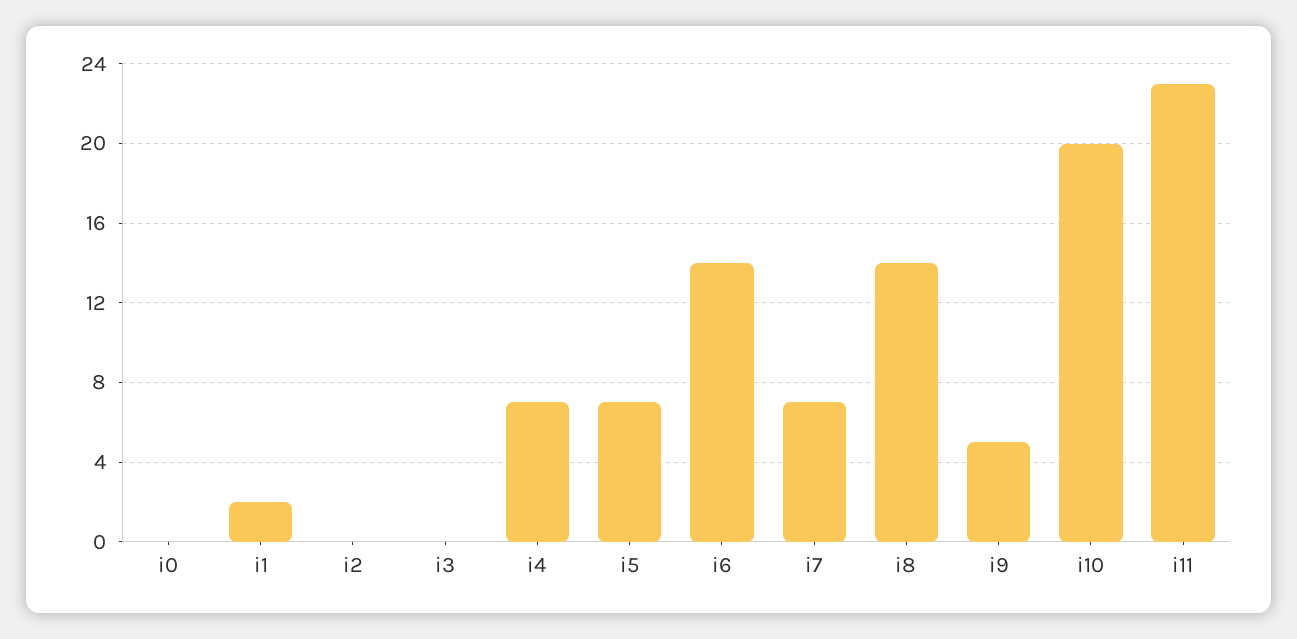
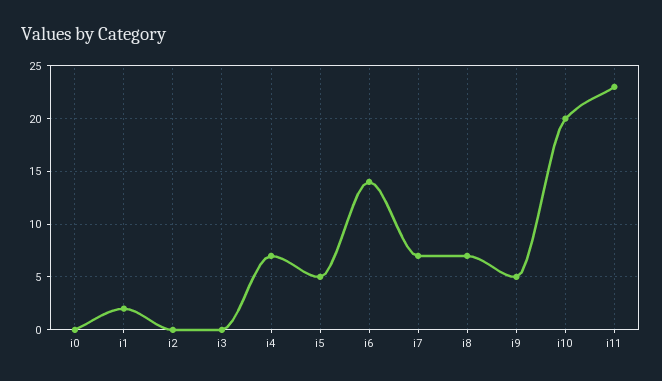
i5: 7 -> 5
i8: 14 -> 7

